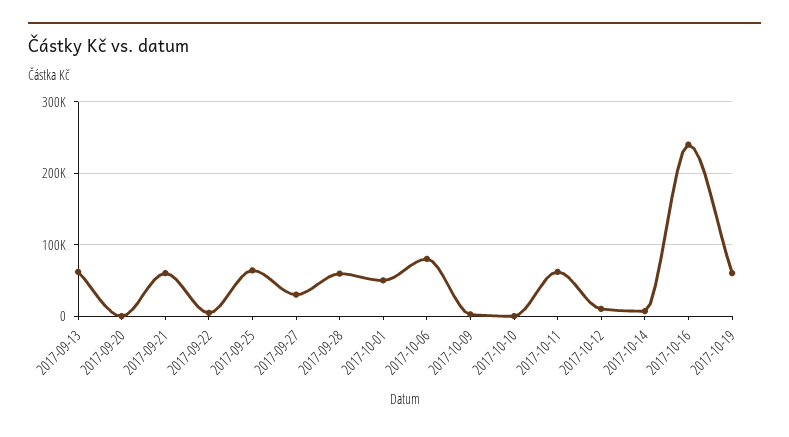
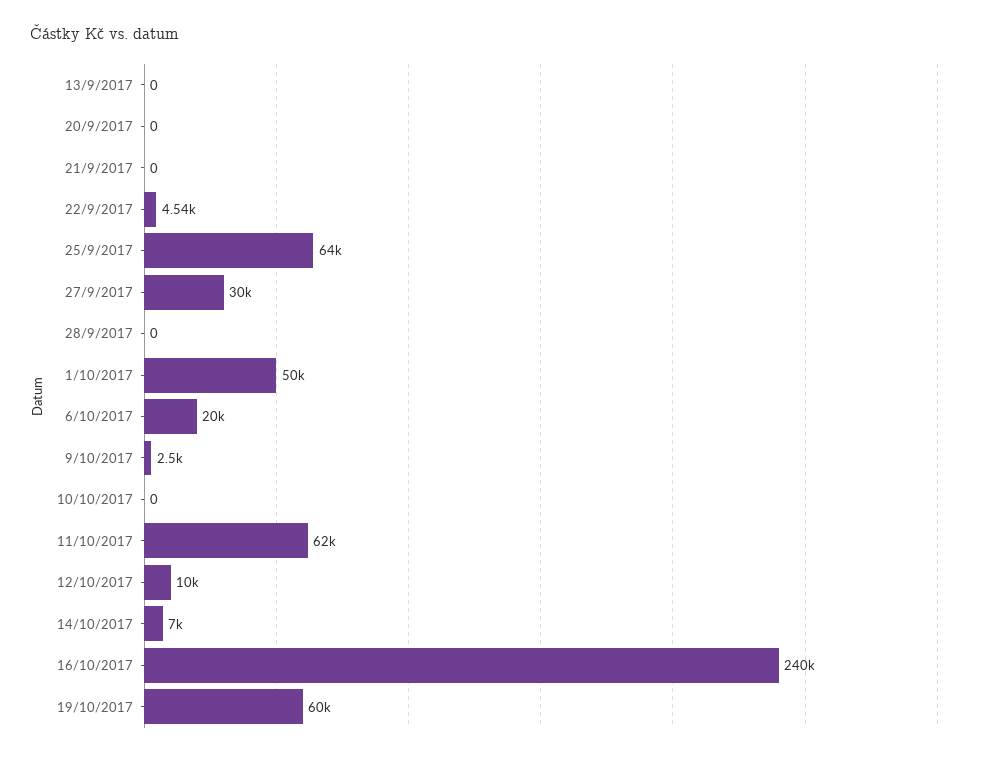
2017-09-13: 60000 -> 0
2017-09-21: 60000 -> 0
2017-09-28: 60000 -> 0
2017-10-06: 80000 -> 20000

